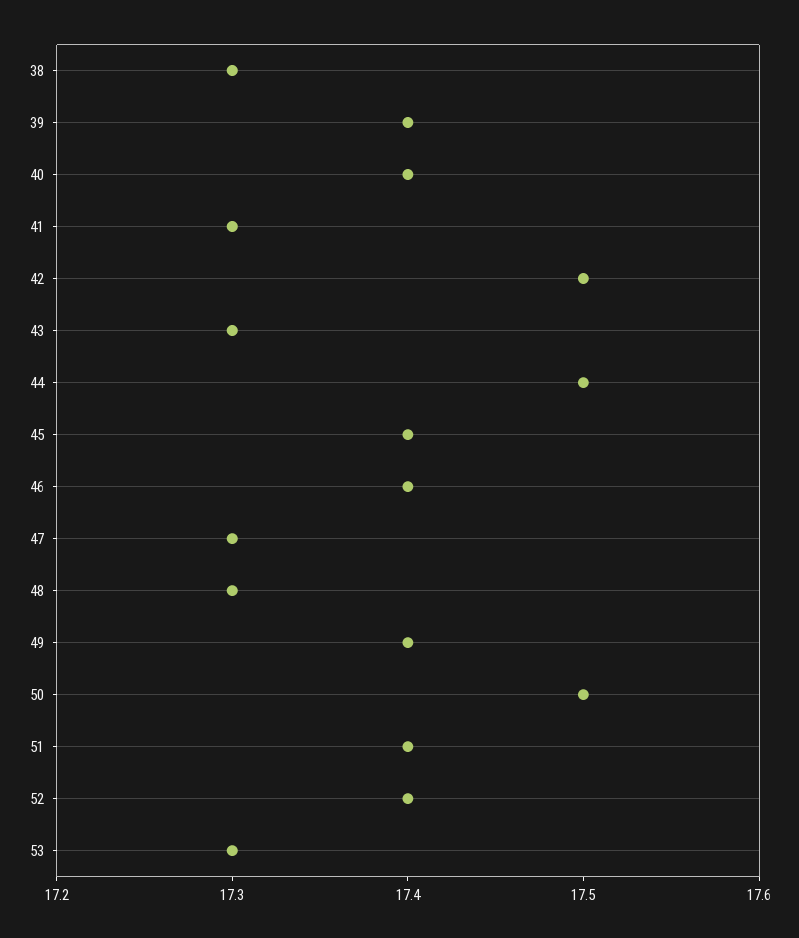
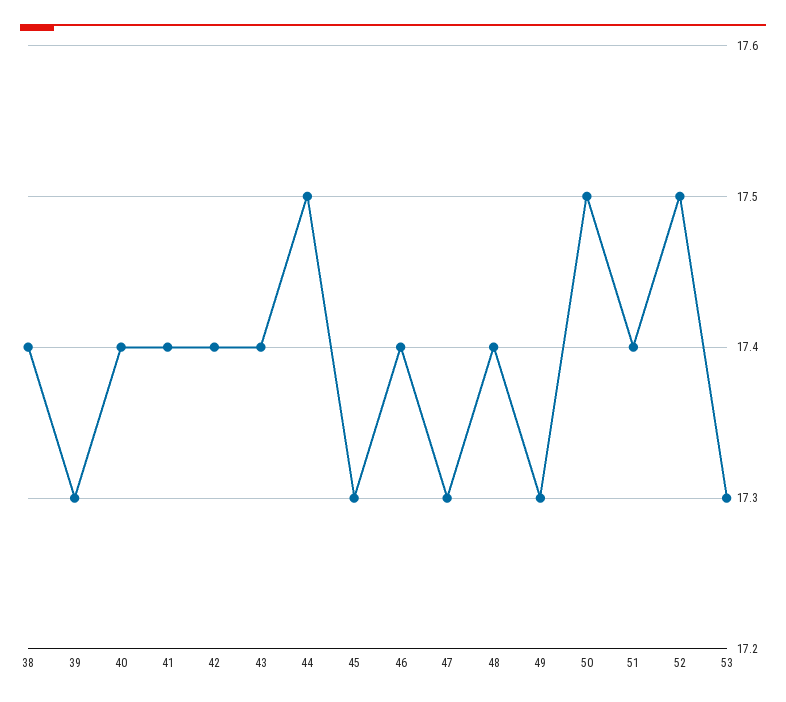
38: 17.3 -> 17.4
39: 17.4 -> 17.3
41: 17.3 -> 17.4
42: 17.5 -> 17.4
43: 17.3 -> 17.4
45: 17.4 -> 17.3
48: 17.3 -> 17.4
49: 17.4 -> 17.3
52: 17.4 -> 17.5

